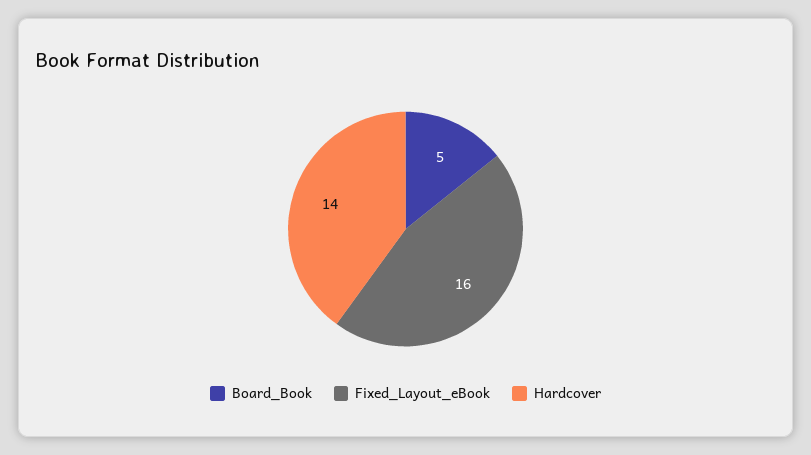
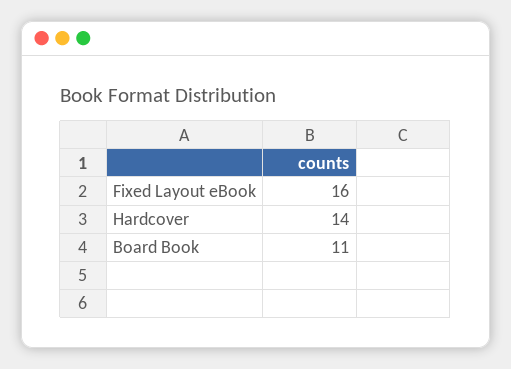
Board_Book: 5 -> 11

